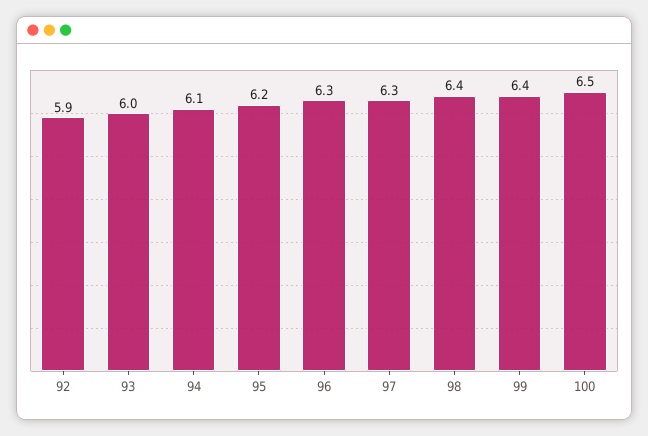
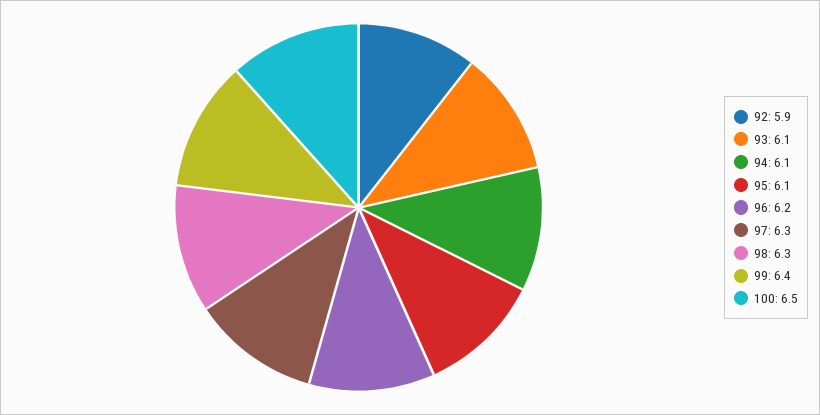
93: 6 -> 6.1
95: 6.2 -> 6.1
96: 6.3 -> 6.2
98: 6.4 -> 6.3

